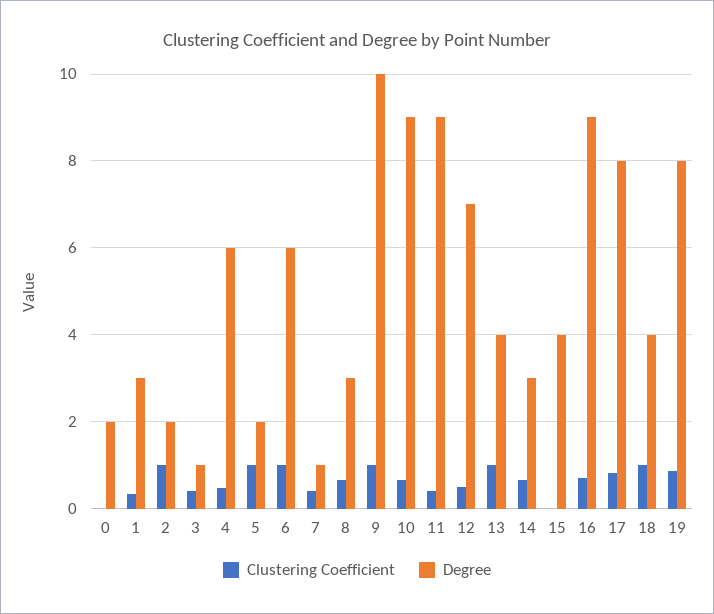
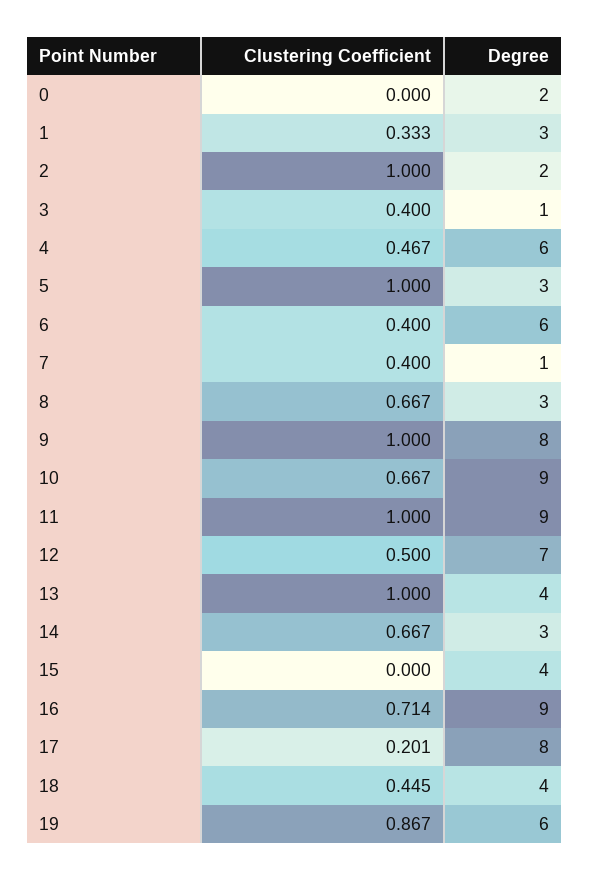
Degree, 5: 2 -> 3
Clustering Coefficient, 6: 1 -> 0.4
Degree, 9: 10 -> 8
Clustering Coefficient, 11: 0.4 -> 1
Clustering Coefficient, 17: 0.8 -> 0.201
Clustering Coefficient, 18: 1 -> 0.445
Degree, 19: 8 -> 6

